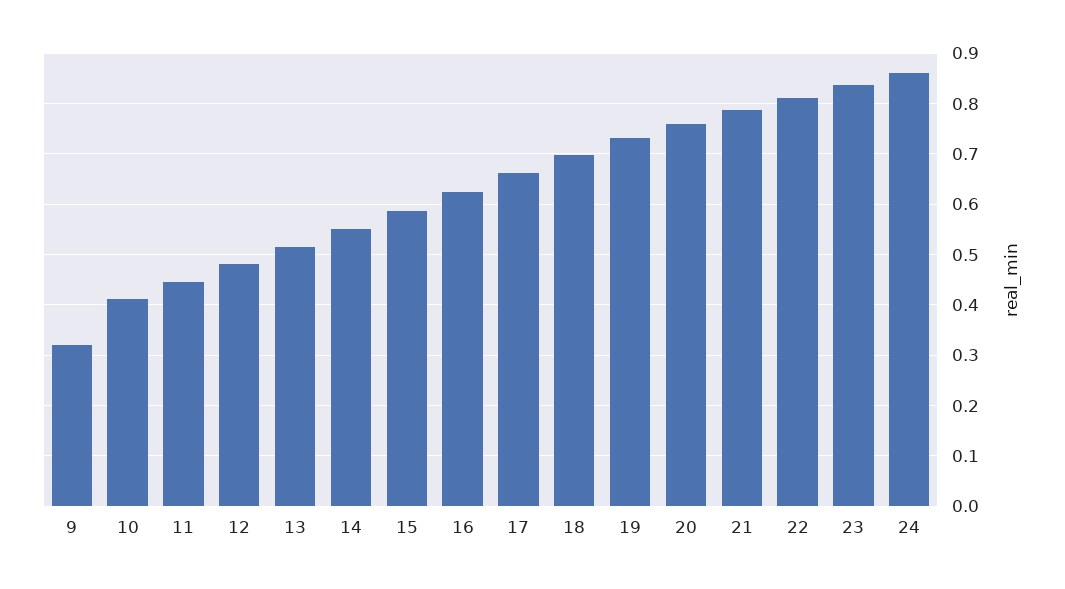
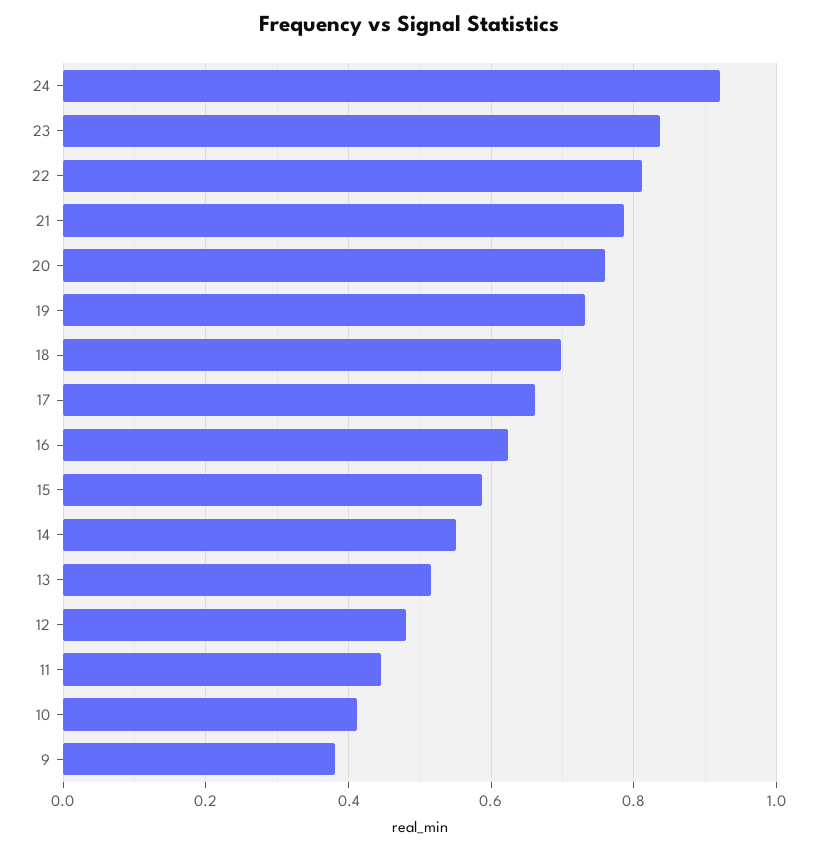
9: 0.32 -> 0.38
24: 0.86 -> 0.92

